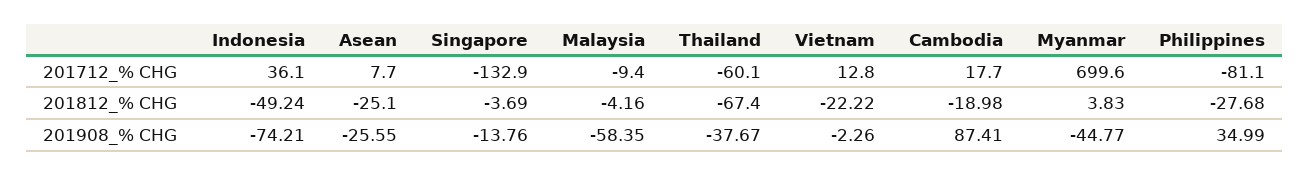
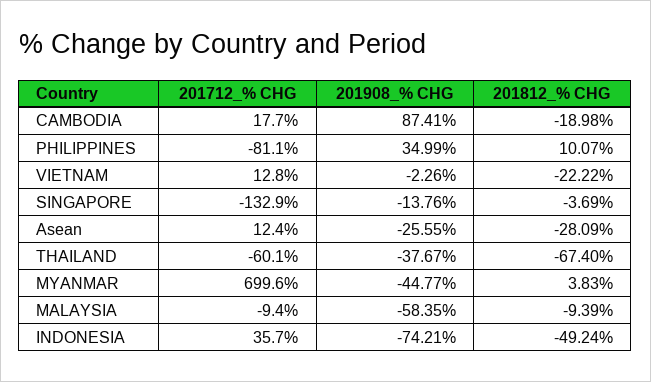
Indonesia, 201712_% CHG: 36.1 -> 35.7
Asean, 201712_% CHG: 7.7 -> 12.4
Asean, 201812_% CHG: -25.1 -> -28.09
Malaysia, 201812_% CHG: -4.16 -> -9.39
Philippines, 201812_% CHG: -27.68 -> 10.07

